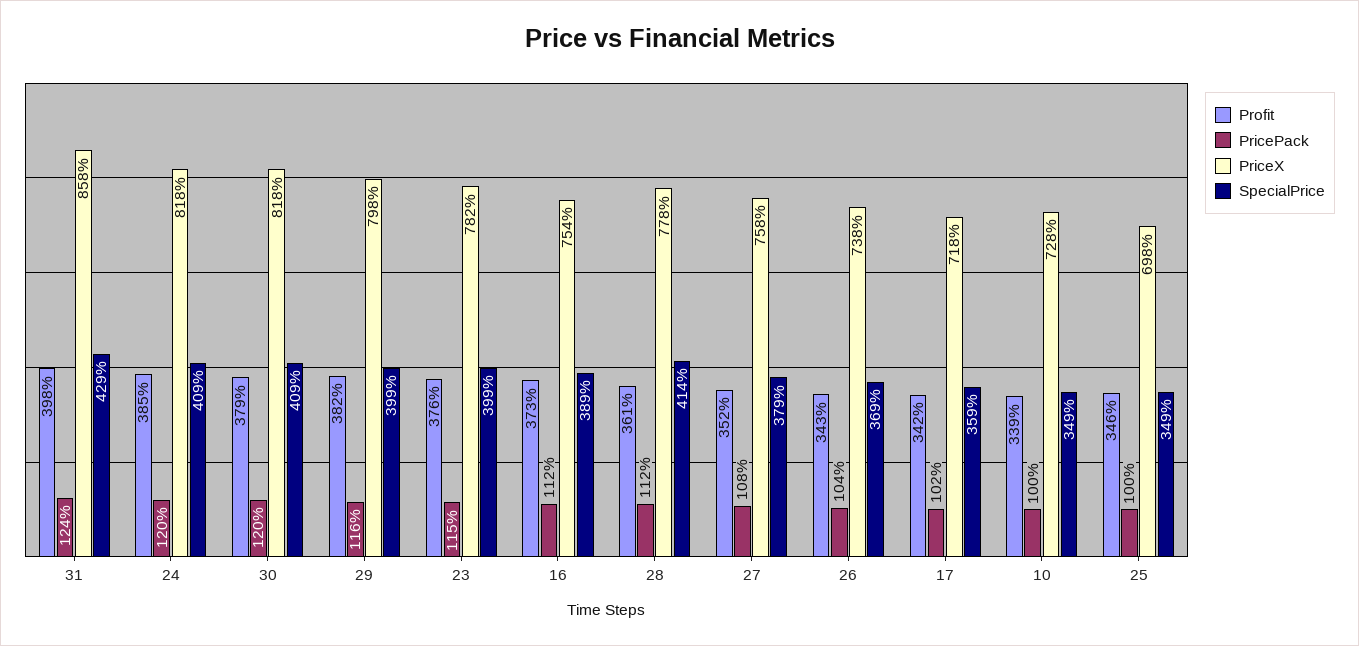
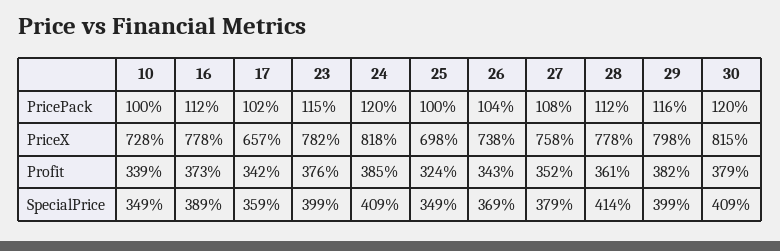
Profit, 31: 398 -> none
PricePack, 31: 124 -> none
PriceX, 31: 858 -> none
SpecialPrice, 31: 429 -> none
PriceX, 30: 818 -> 815
PriceX, 16: 754 -> 778
PriceX, 17: 718 -> 657
Profit, 25: 346 -> 324

